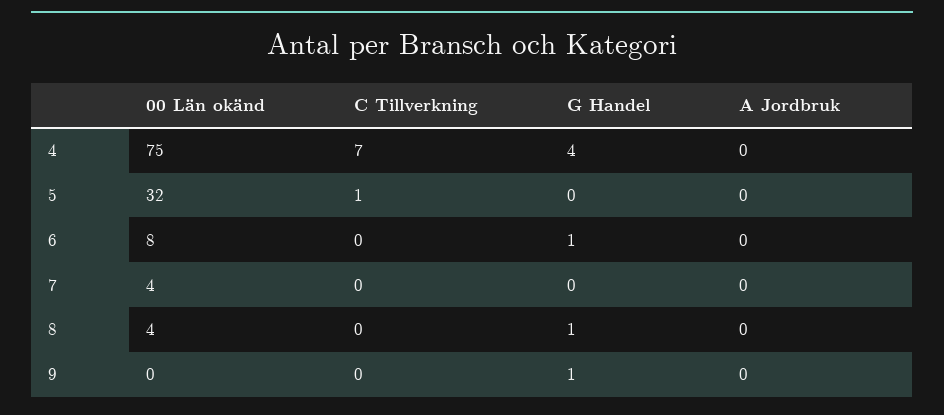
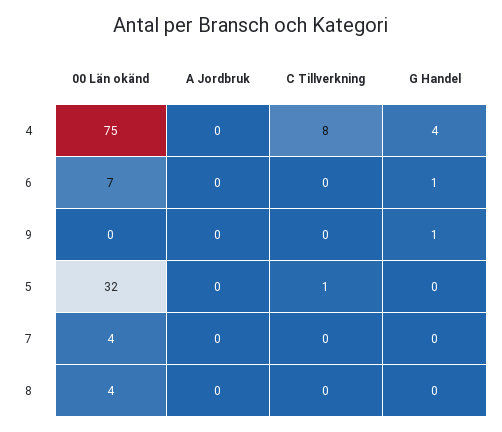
C Tillverkning, 4: 7 -> 8
00 Län okänd, 6: 8 -> 7
G Handel, 8: 1 -> 0

